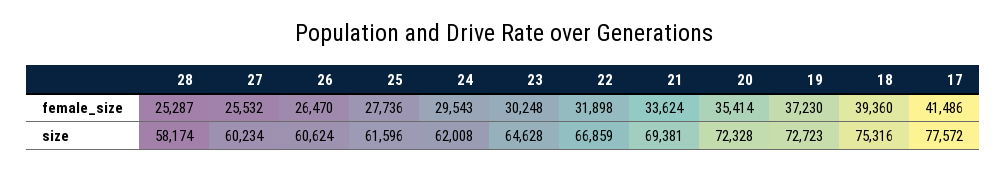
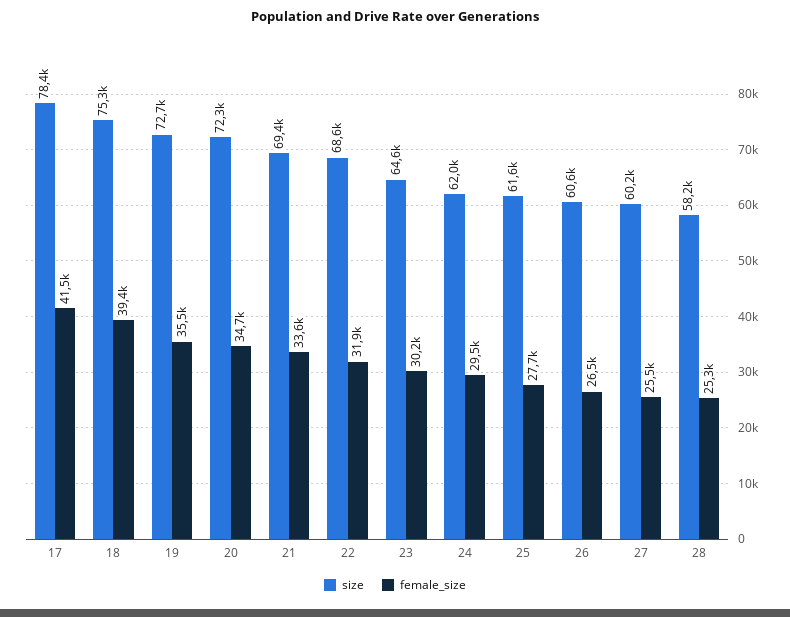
female_size, 20: 35414 -> 34700
female_size, 19: 37230 -> 35500
size, 22: 66859 -> 68600
size, 17: 77572 -> 78400

